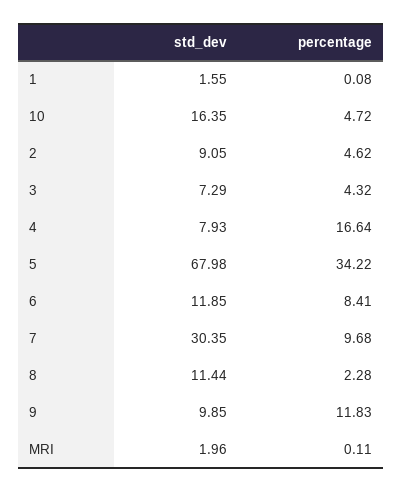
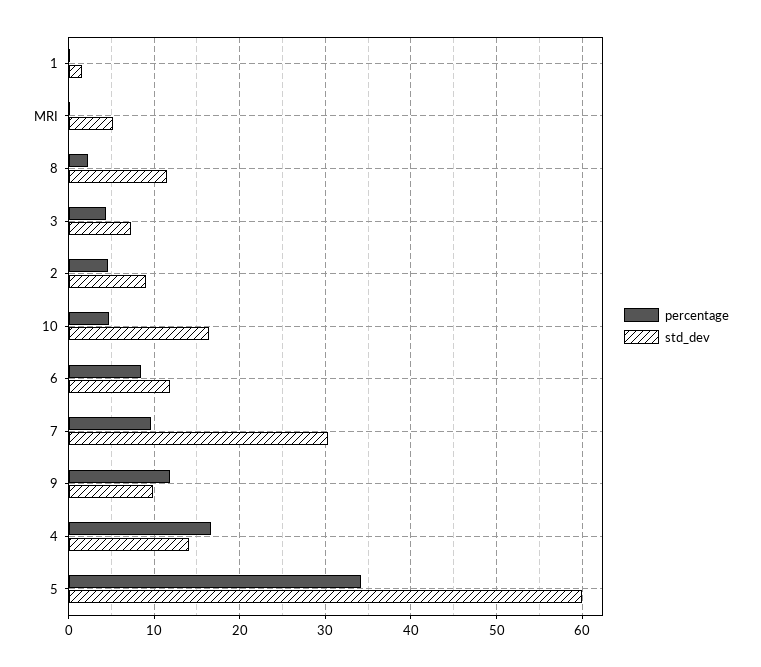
std_dev, 4: 7.93 -> 14
std_dev, 5: 67.98 -> 60
std_dev, MRI: 1.96 -> 5

